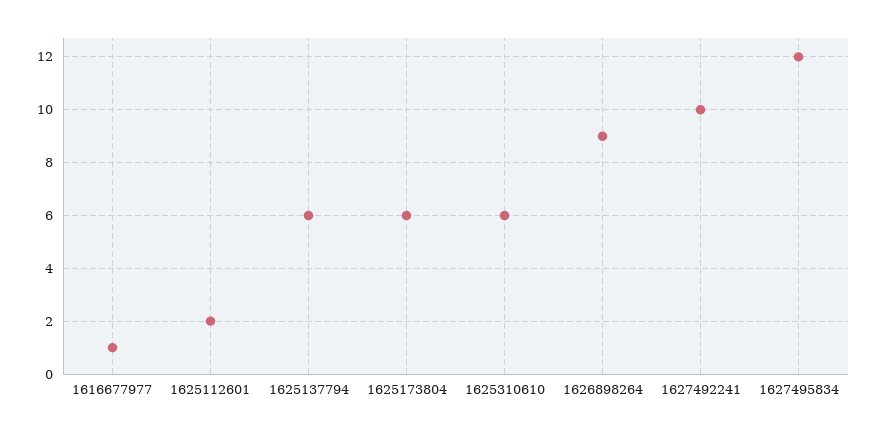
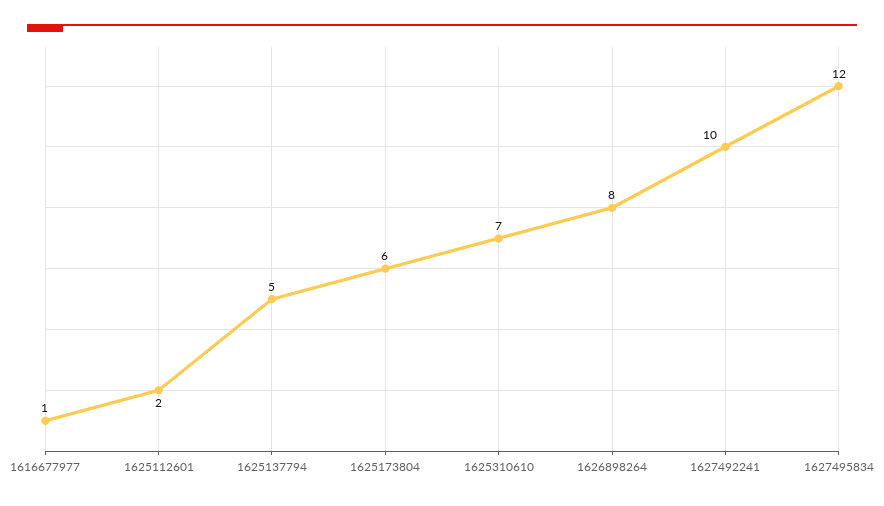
1625137794: 6 -> 5
1625310610: 6 -> 7
1626898264: 9 -> 8

